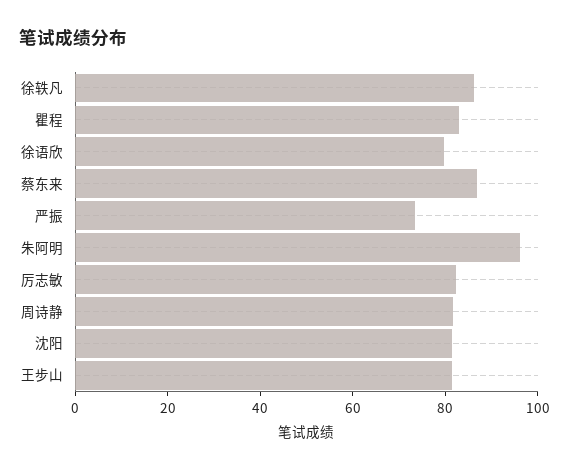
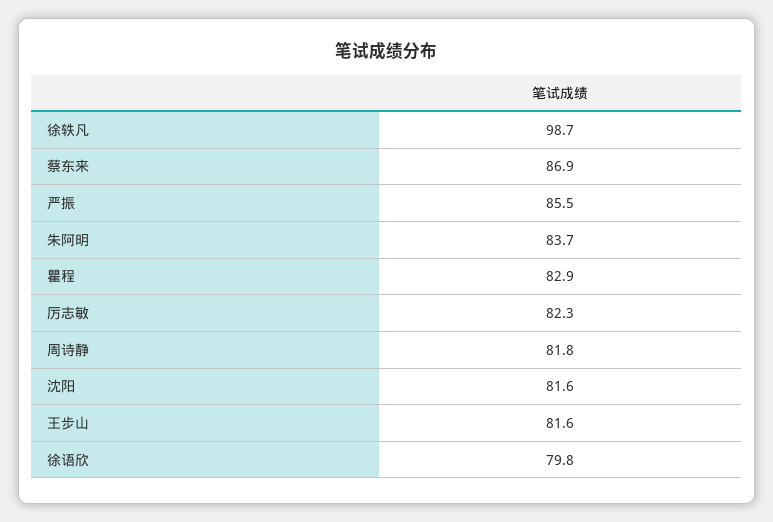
徐轶凡: 85 -> 98.7
严振: 75 -> 85.5
朱阿明: 95 -> 83.7

